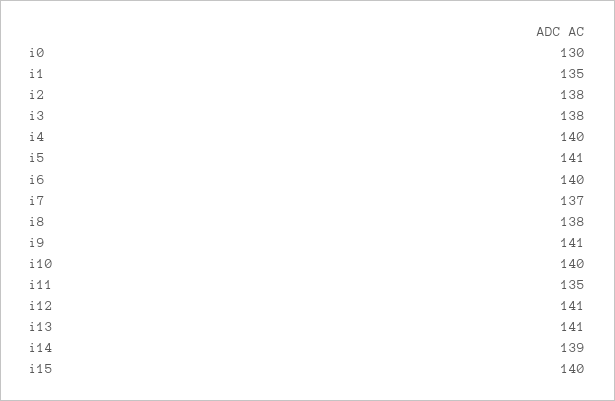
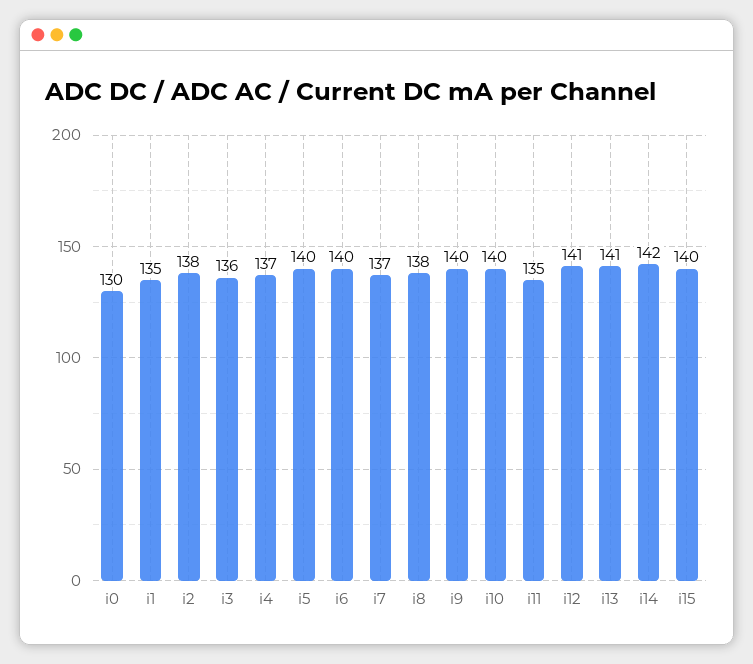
i3: 138 -> 136
i4: 140 -> 137
i5: 141 -> 140
i9: 141 -> 140
i14: 139 -> 142

